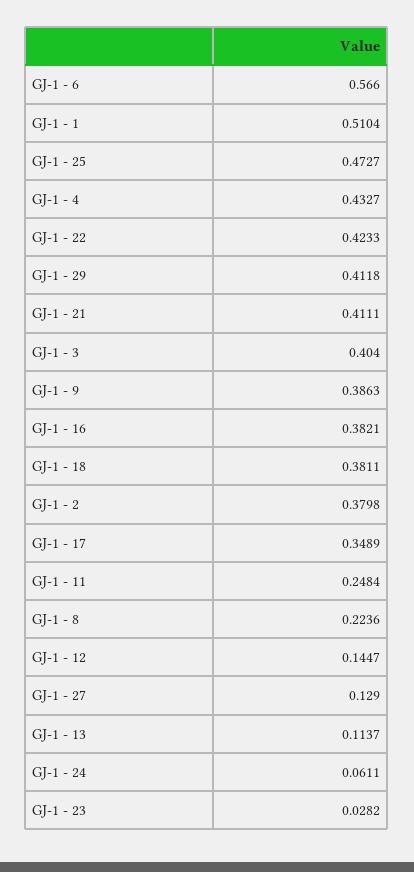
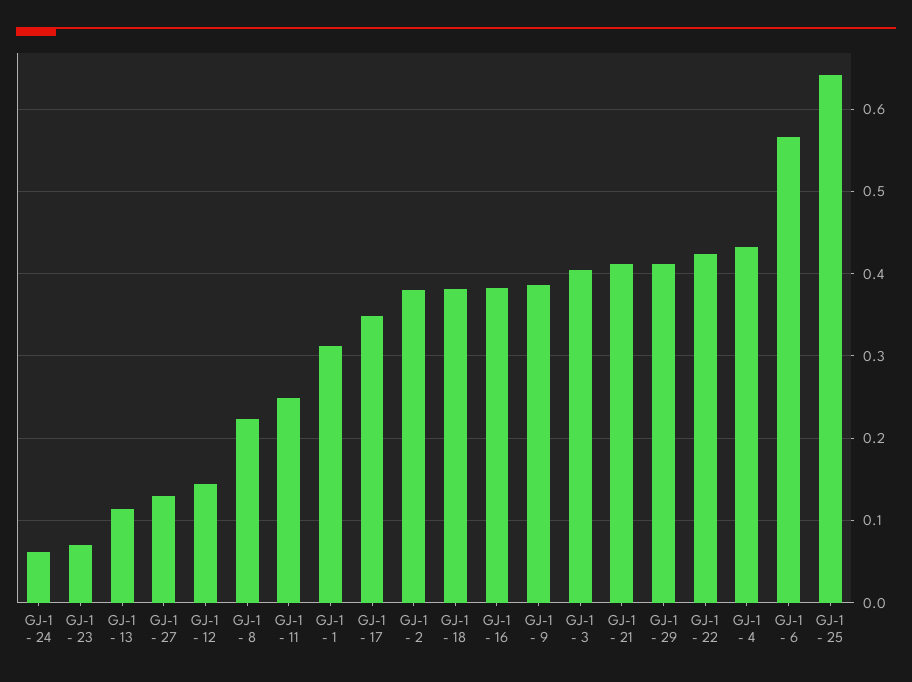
GJ-1 - 1: 0.5104 -> 0.31
GJ-1 - 25: 0.4727 -> 0.64
GJ-1 - 23: 0.0282 -> 0.07

